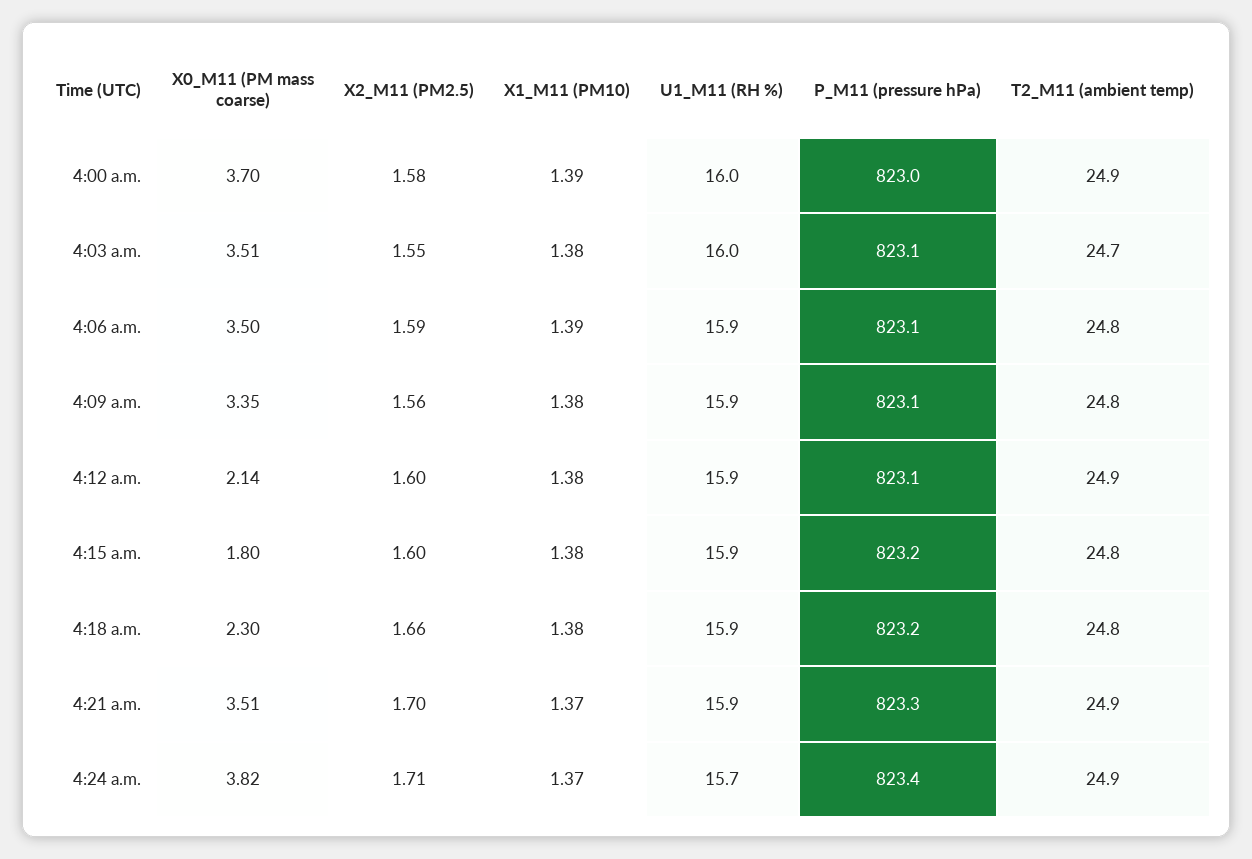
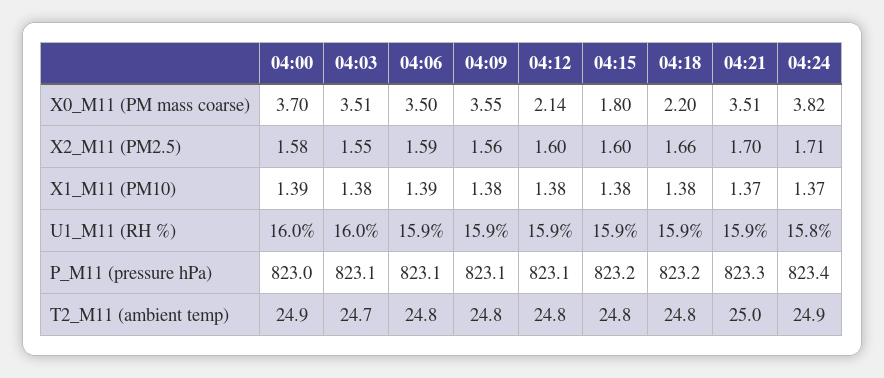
X0_M11 (PM mass coarse), 4:09 a.m.: 3.35 -> 3.55
T2_M11 (ambient temp), 4:12 a.m.: 24.9 -> 24.8
X0_M11 (PM mass coarse), 4:18 a.m.: 2.3 -> 2.2
T2_M11 (ambient temp), 4:21 a.m.: 24.9 -> 25
U1_M11 (RH %), 4:24 a.m.: 15.7 -> 15.8

